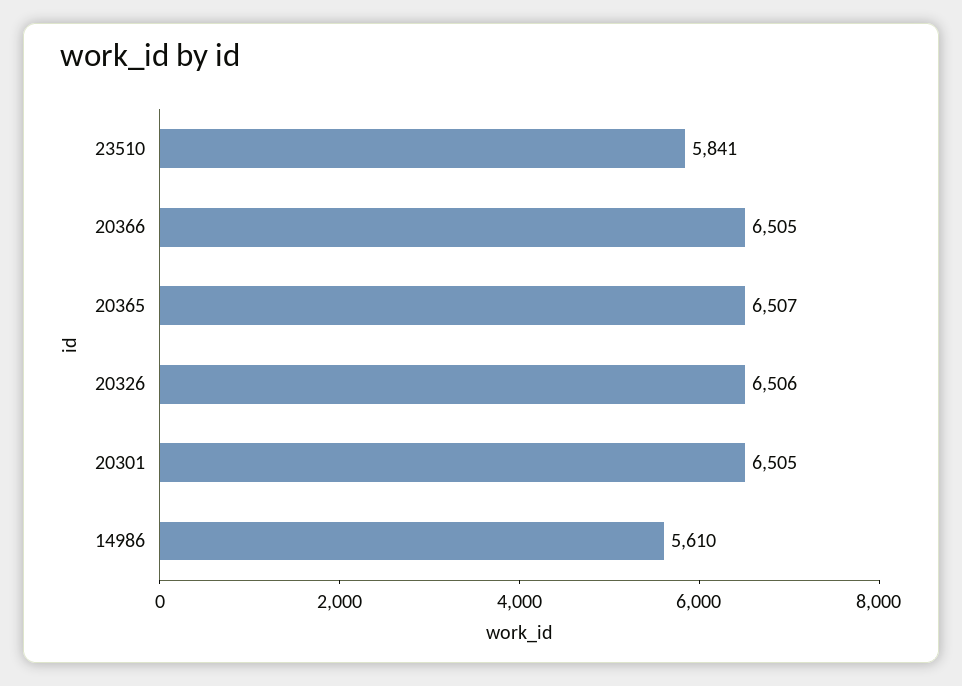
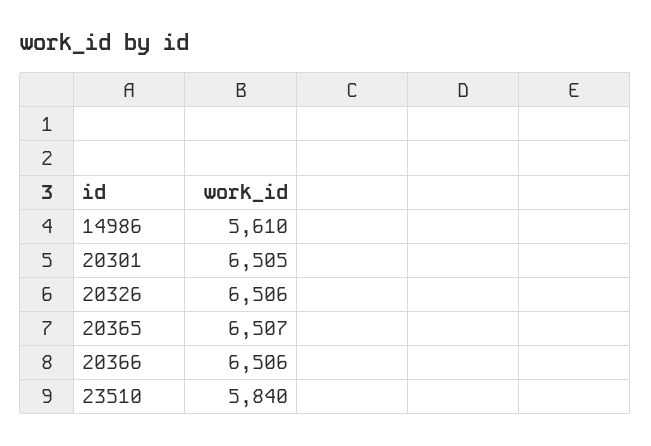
23510: 5841 -> 5840
20366: 6505 -> 6506

